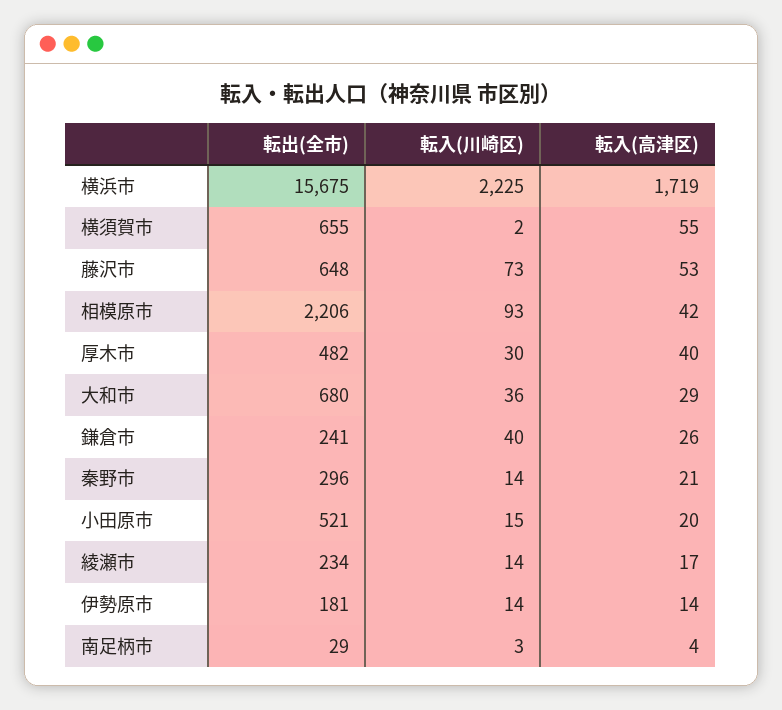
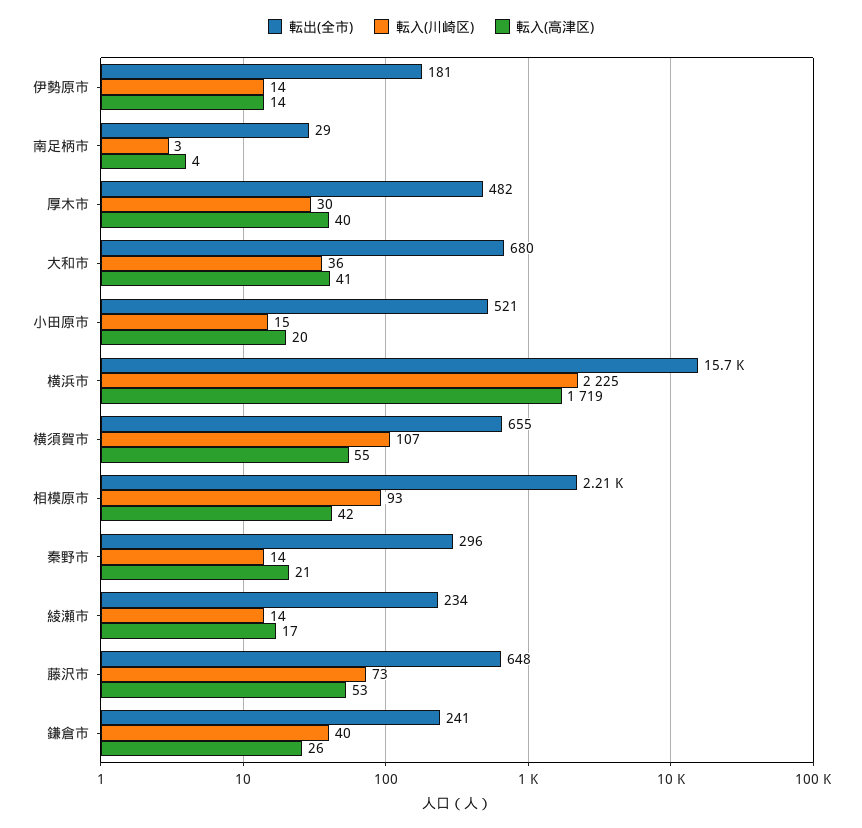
転入(川崎区), 横須賀市: 2 -> 107
転入(高津区), 大和市: 29 -> 41

